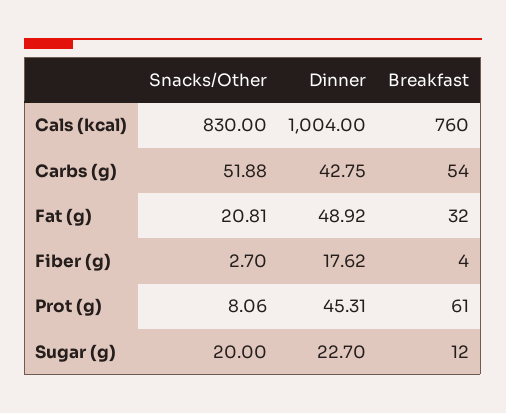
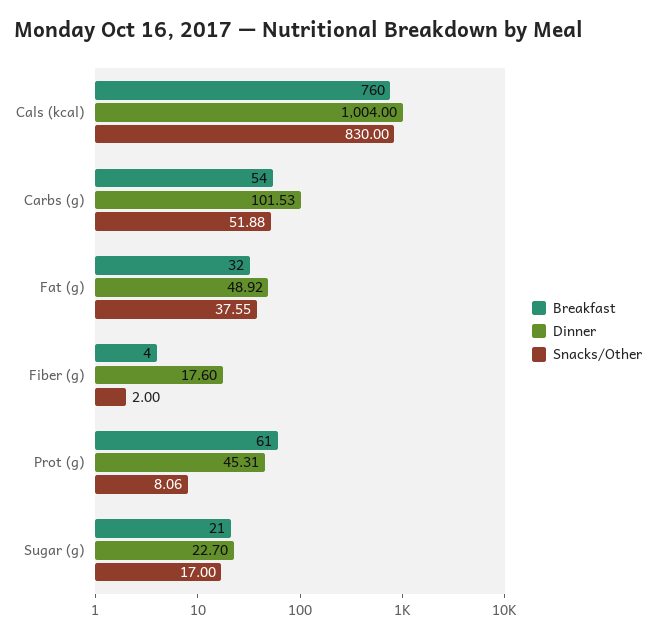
Dinner, Carbs (g): 42.75 -> 101.53
Snacks/Other, Fat (g): 20.81 -> 37.55
Snacks/Other, Fiber (g): 2.7 -> 2
Dinner, Fiber (g): 17.62 -> 17.6
Snacks/Other, Sugar (g): 20 -> 17
Breakfast, Sugar (g): 12 -> 21

